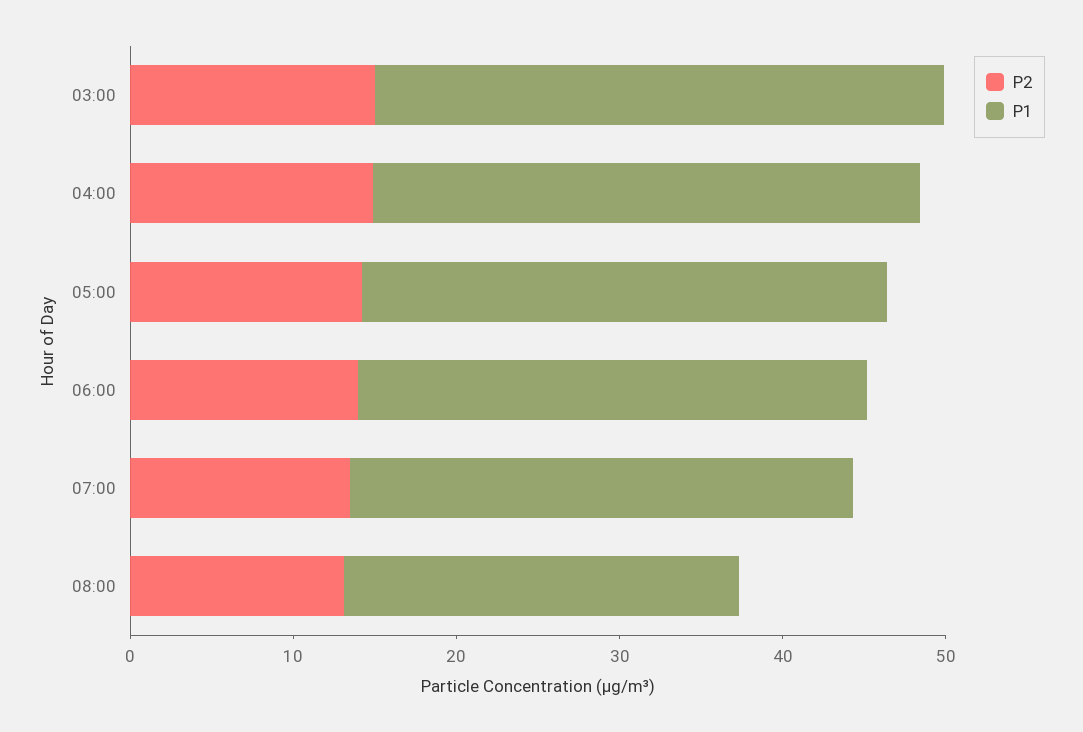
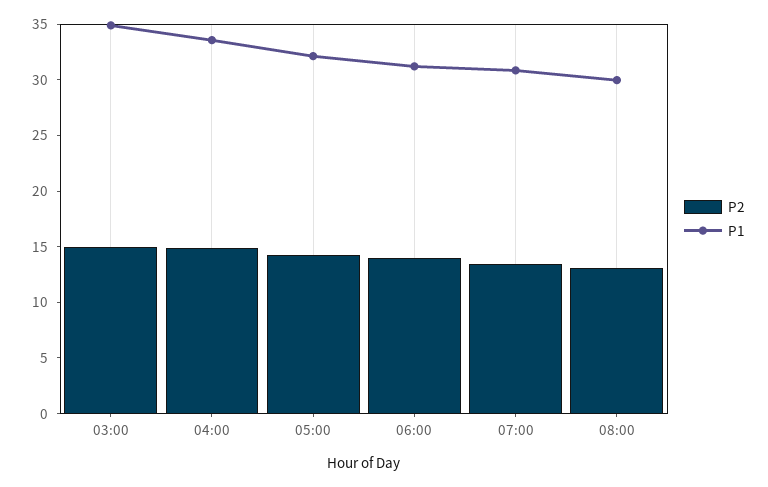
P1, 08:00: 24 -> 30

